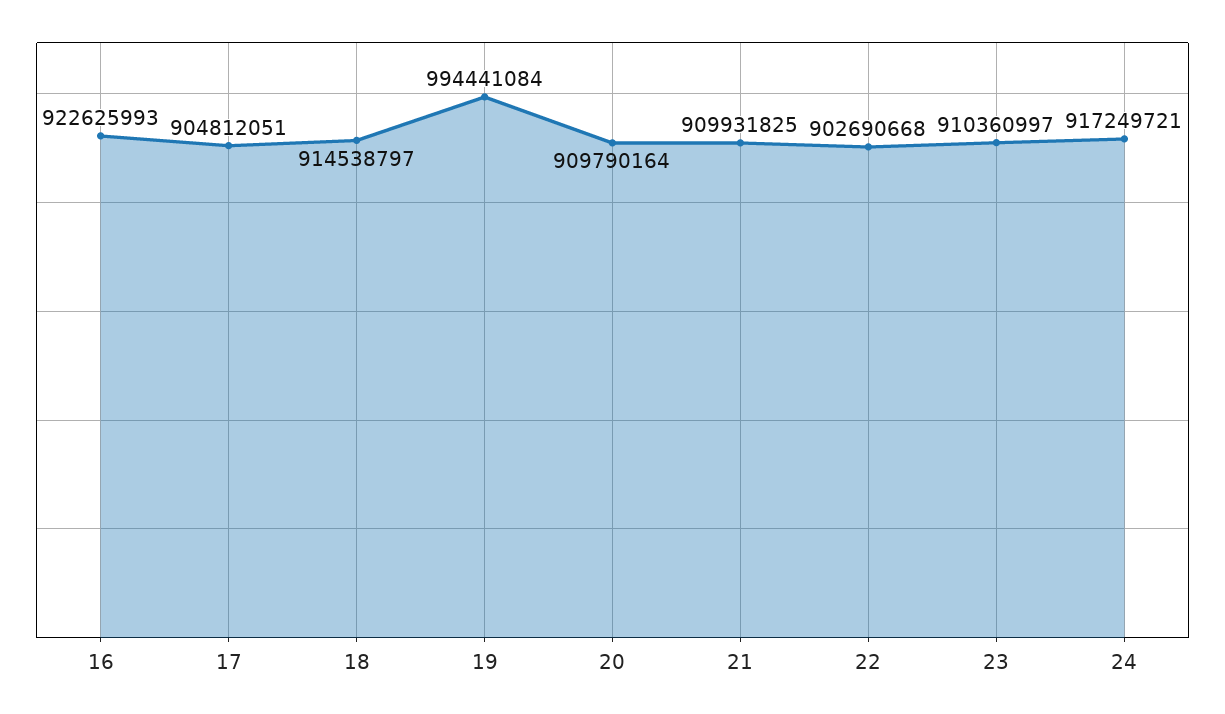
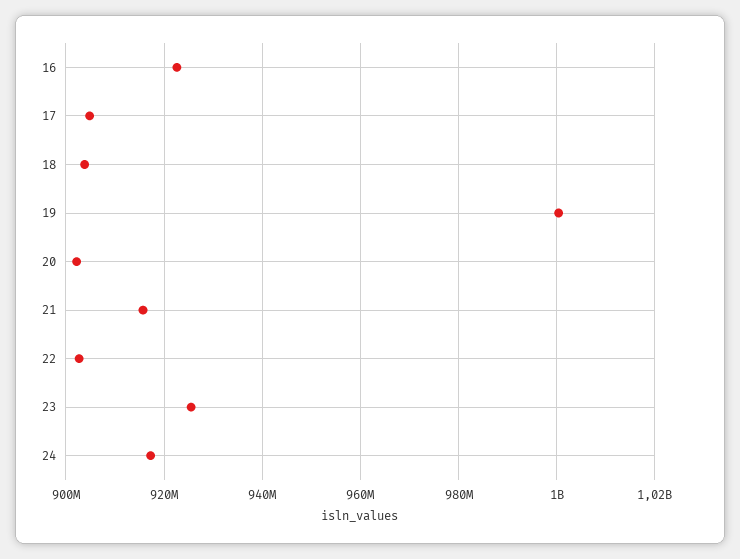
18: 914538797 -> 904000000
19: 994441084 -> 1000000000
20: 909790164 -> 902000000
21: 909931825 -> 916000000
23: 910360997 -> 926000000

